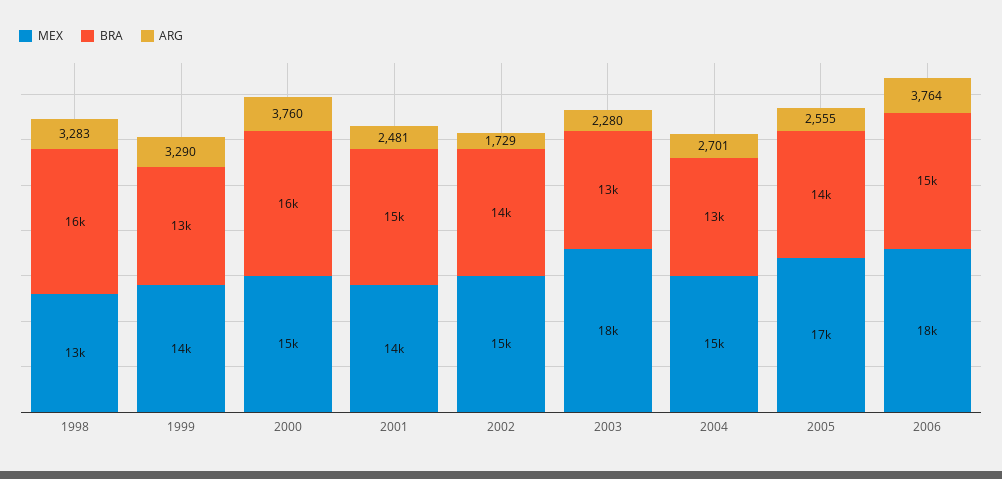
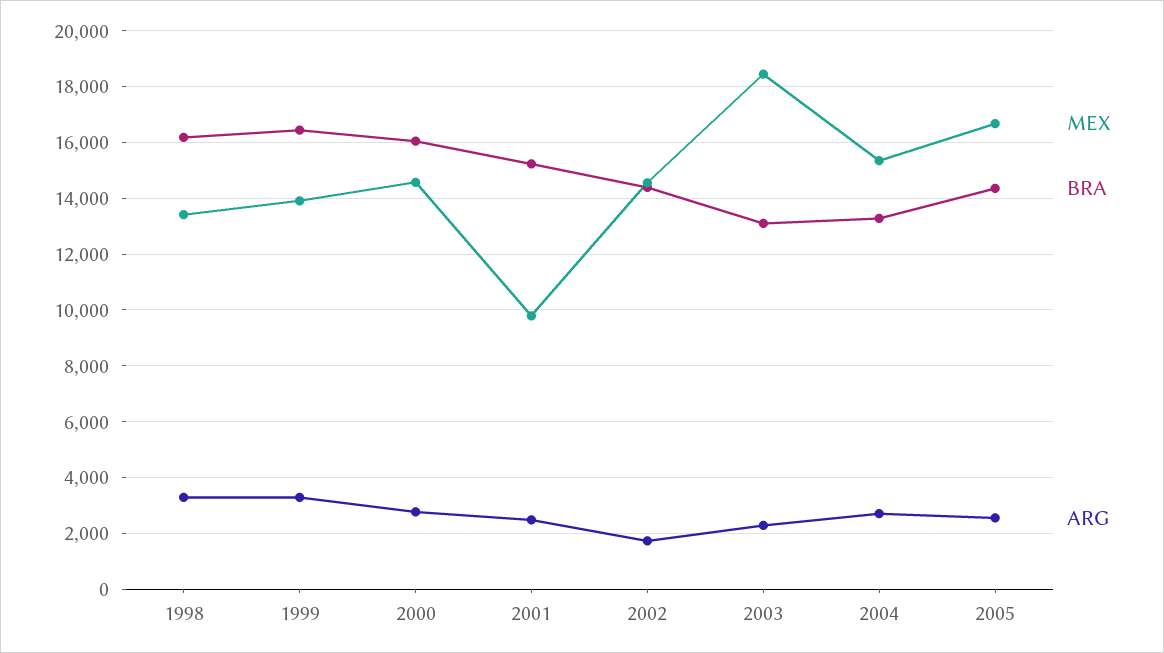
BRA, 1999: 13000 -> 16500
ARG, 2000: 3760 -> 2750
MEX, 2001: 14000 -> 9750
MEX, 2006: 18000 -> none
BRA, 2006: 15000 -> none
ARG, 2006: 3764 -> none

